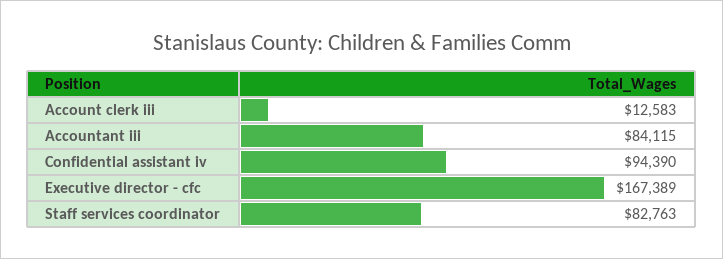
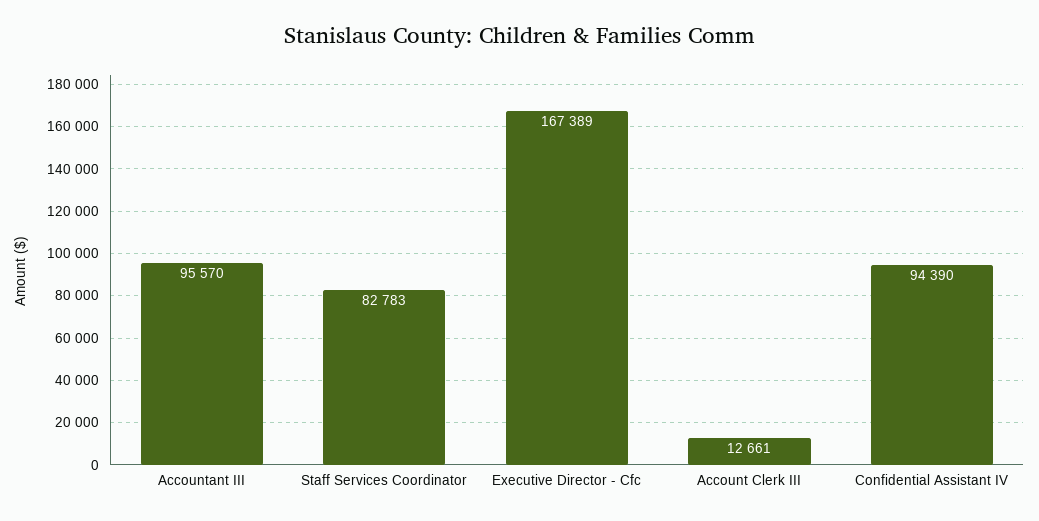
Account clerk iii: 12583 -> 12661
Accountant iii: 84115 -> 95570
Staff services coordinator: 82763 -> 82783

